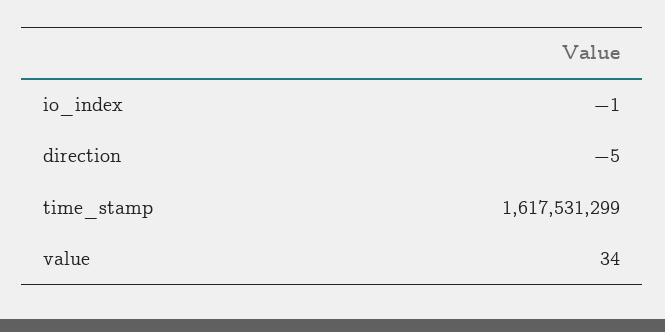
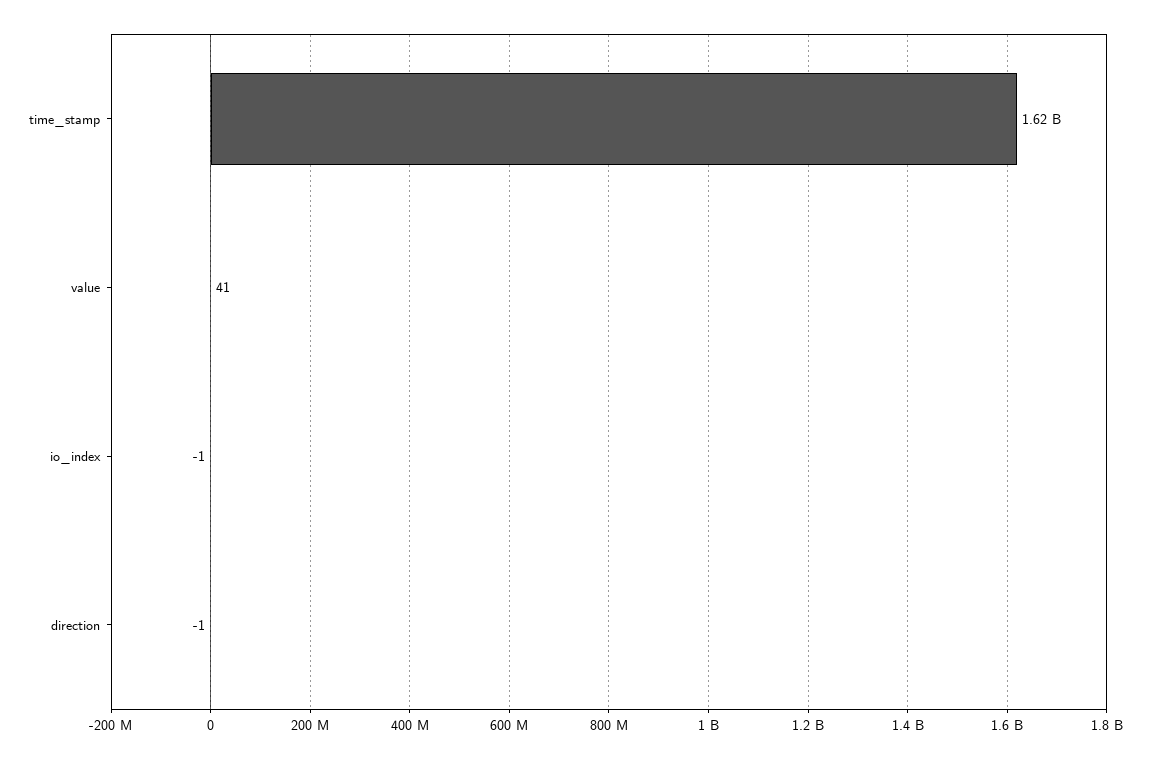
direction: -5 -> -1
value: 34 -> 41

